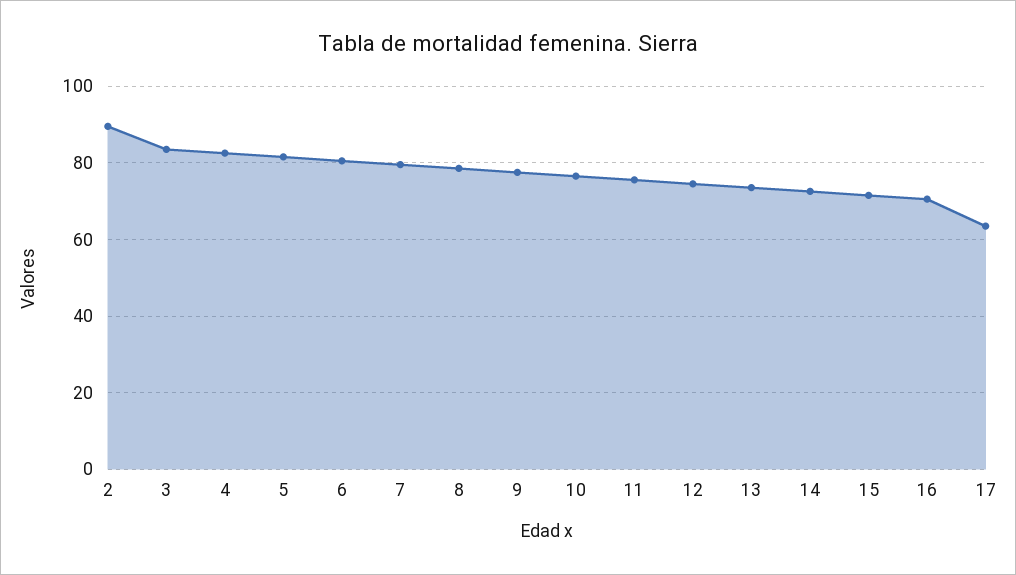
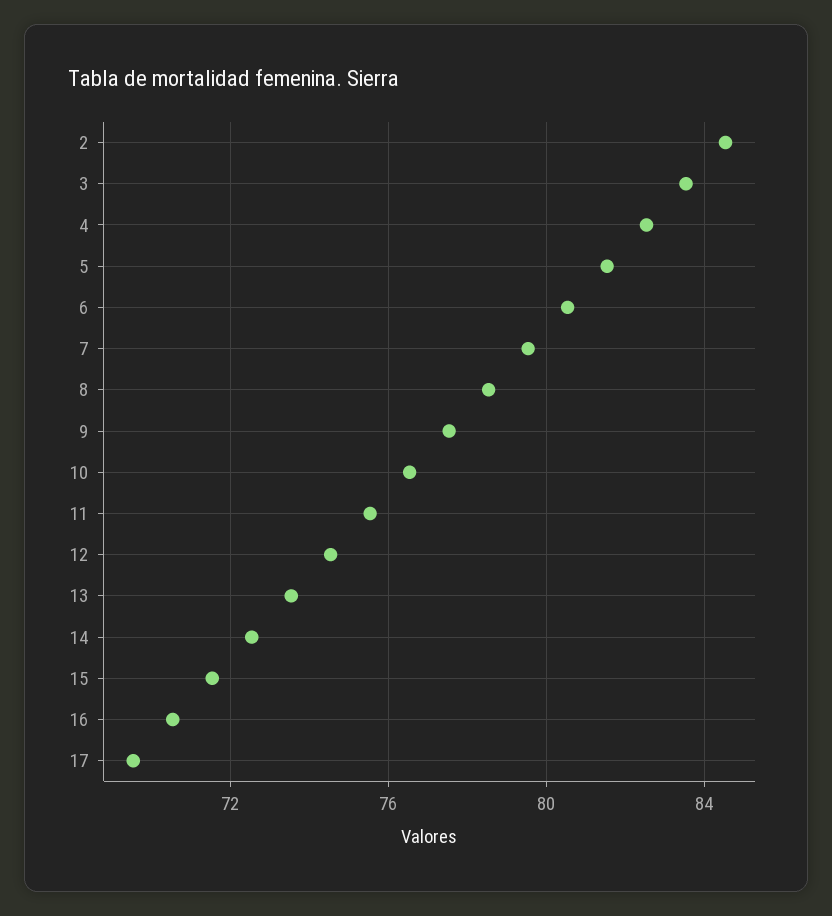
2: 90 -> 84.5
17: 64 -> 69.5

